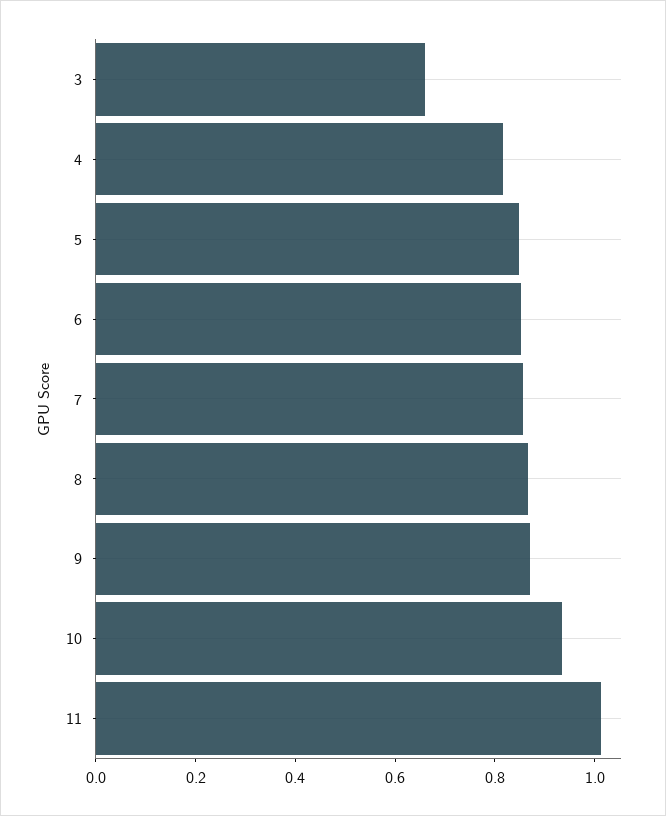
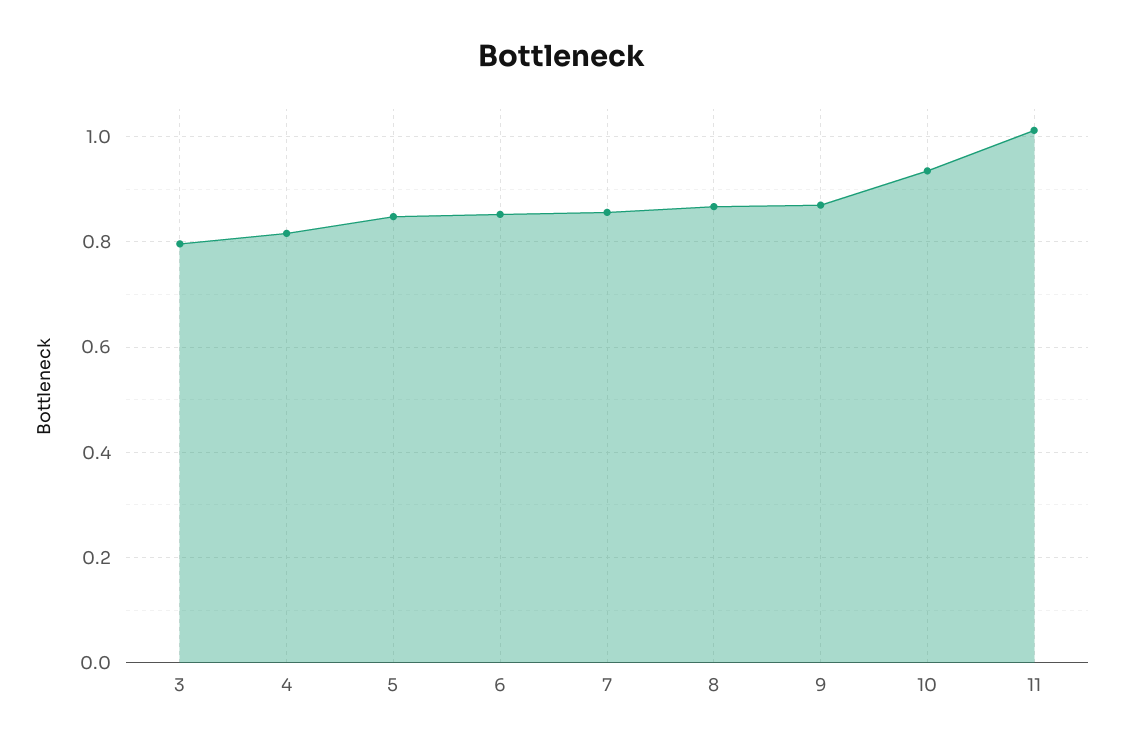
3: 0.65 -> 0.8

